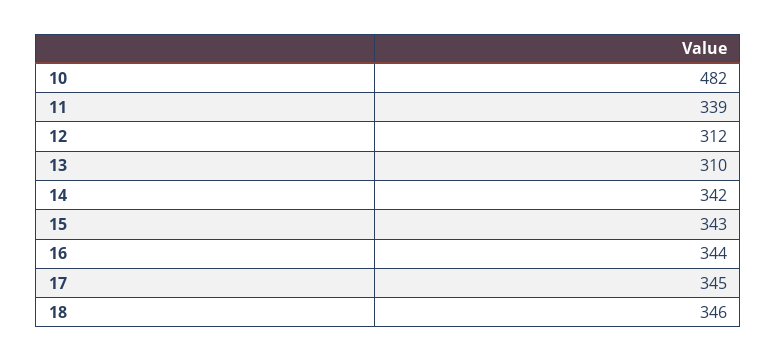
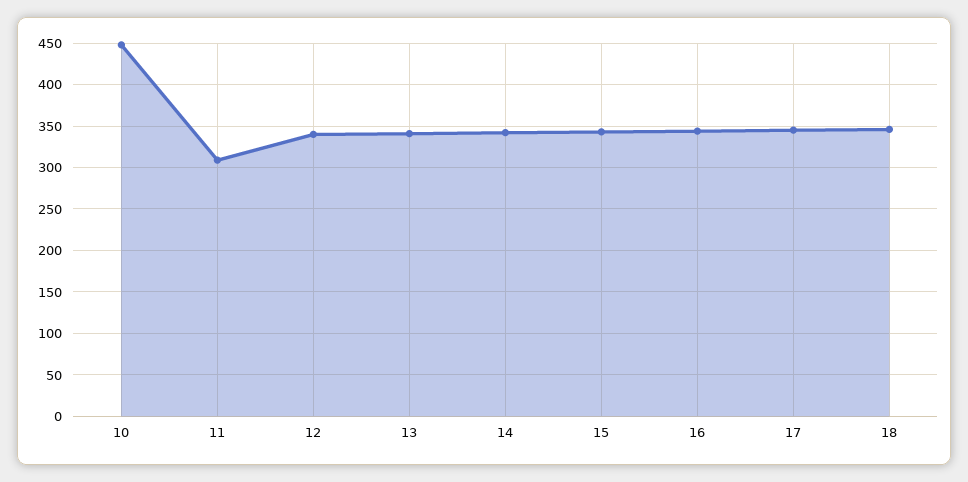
10: 482 -> 450
11: 339 -> 310
12: 312 -> 340
13: 310 -> 340

